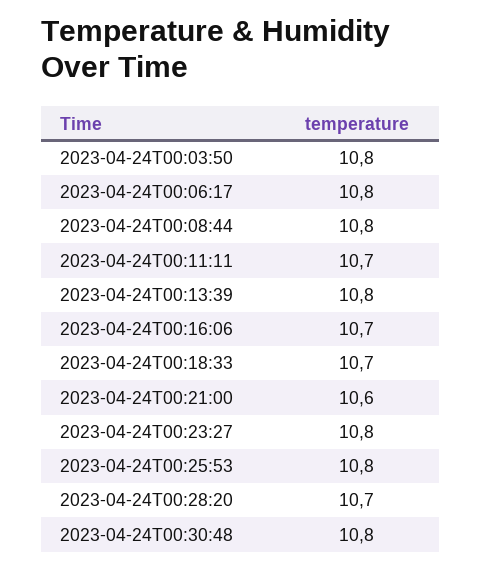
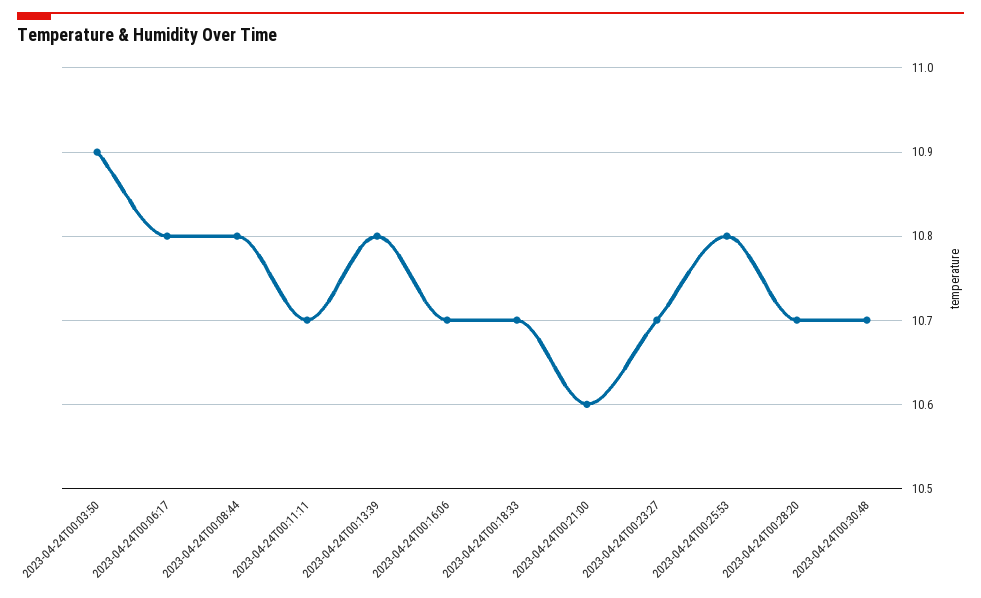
2023-04-24T00:03:50: 10.8 -> 10.9
2023-04-24T00:23:27: 10.8 -> 10.7
2023-04-24T00:30:48: 10.8 -> 10.7

